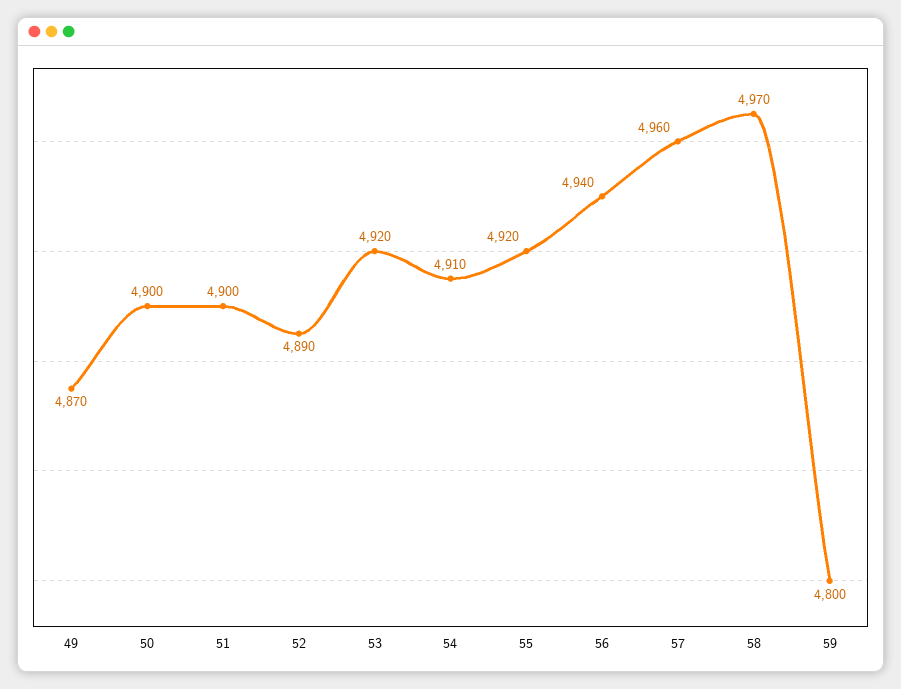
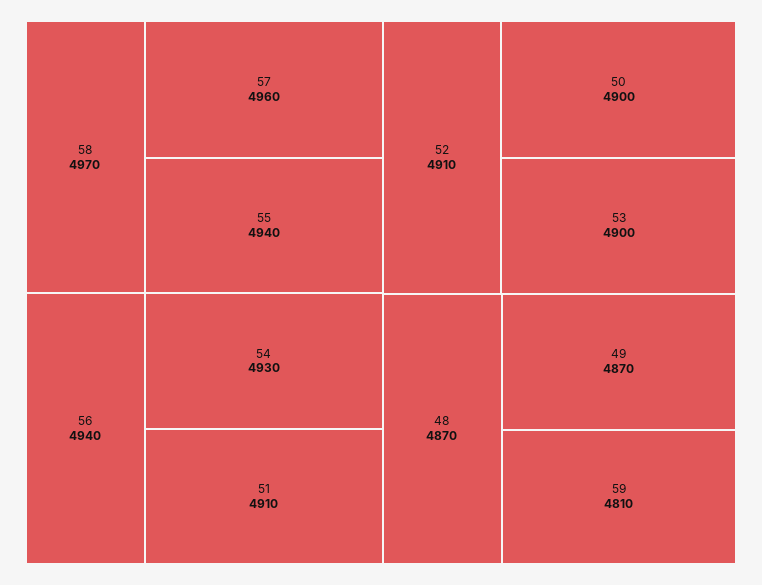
51: 4900 -> 4910
52: 4890 -> 4910
53: 4920 -> 4900
54: 4910 -> 4930
55: 4920 -> 4940
59: 4800 -> 4810
48: none -> 4870

